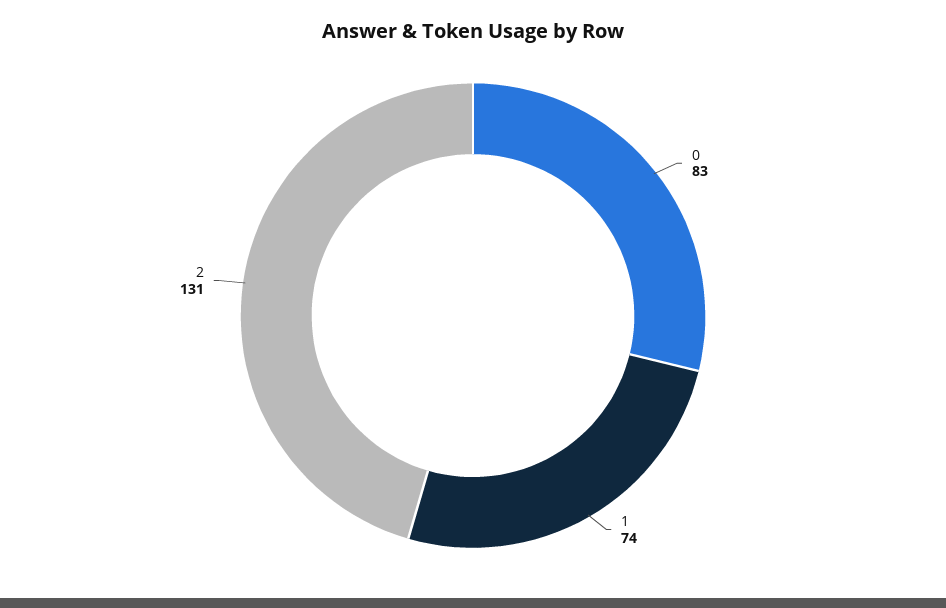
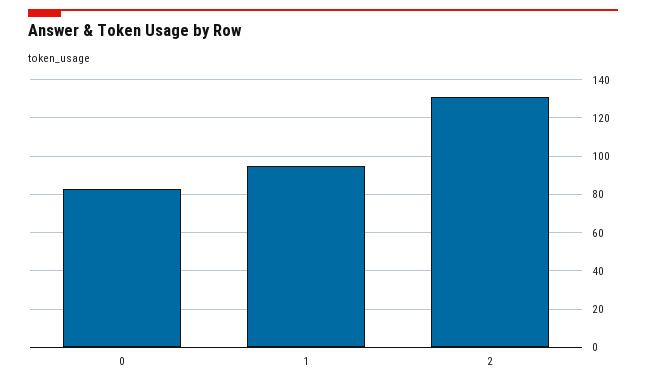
1: 74 -> 95

